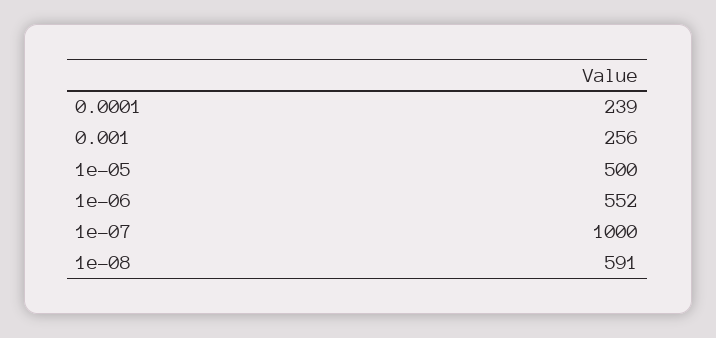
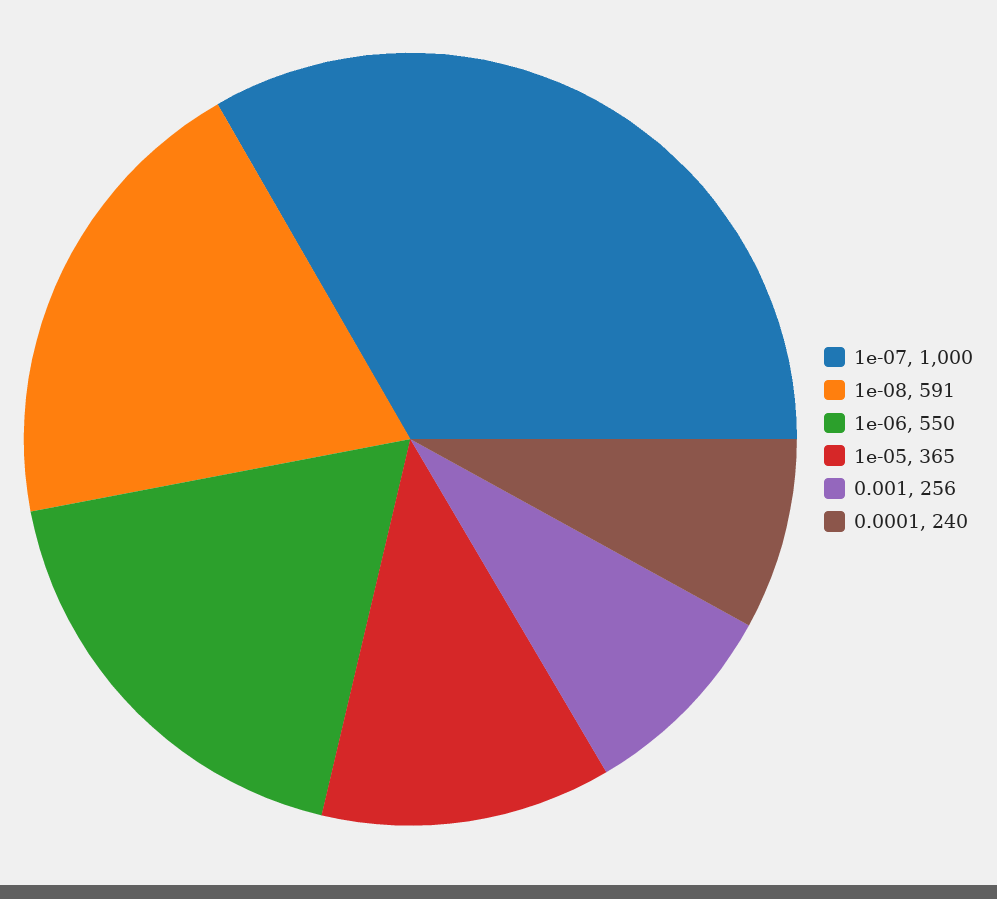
0.0001: 239 -> 240
1e-05: 500 -> 365
1e-06: 552 -> 550

